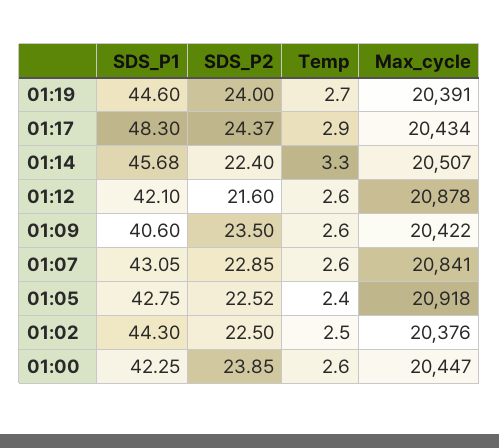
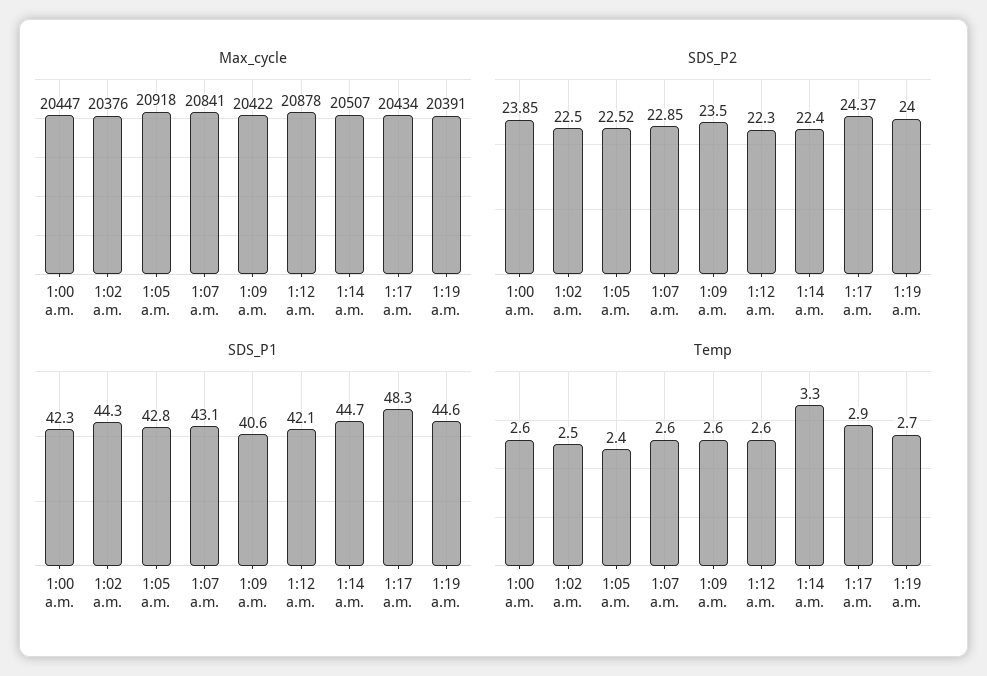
SDS_P1, 01:14: 45.68 -> 44.7
SDS_P2, 01:12: 21.6 -> 22.3

